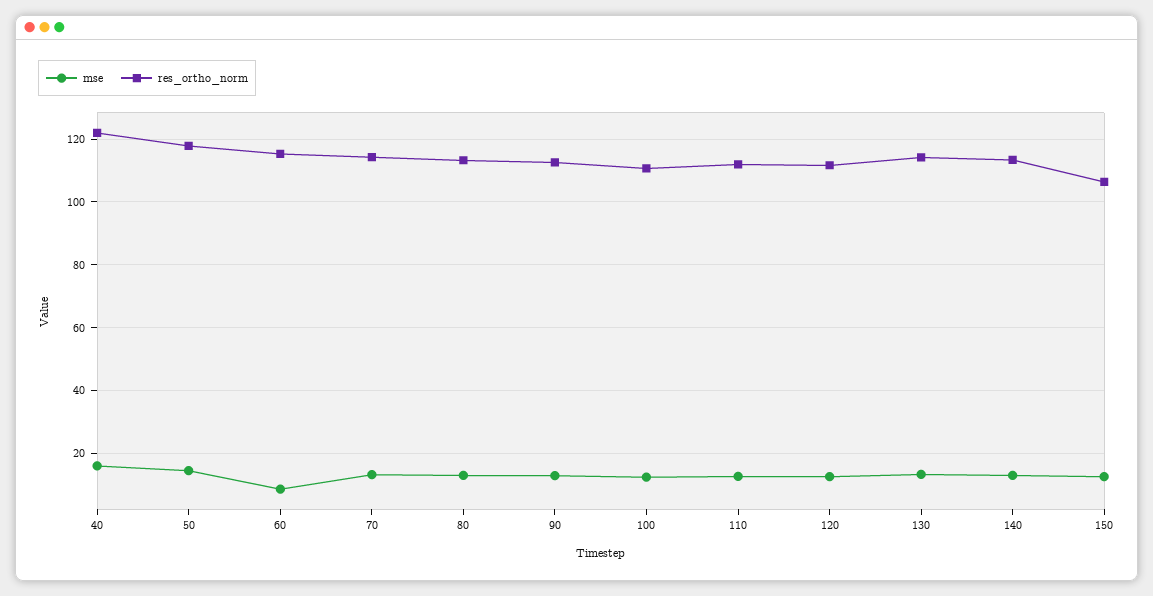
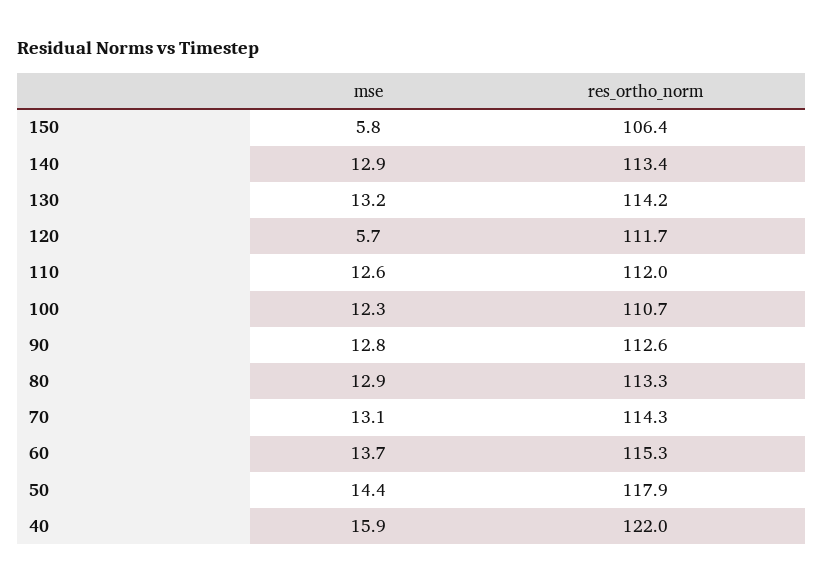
mse, 60: 8 -> 13.7
mse, 120: 12 -> 5.7
mse, 150: 12 -> 5.8

